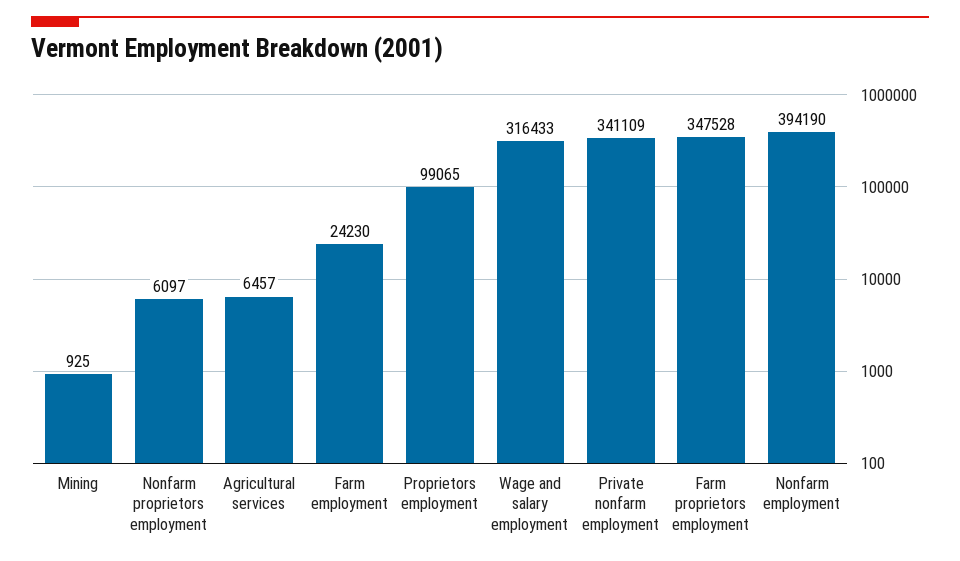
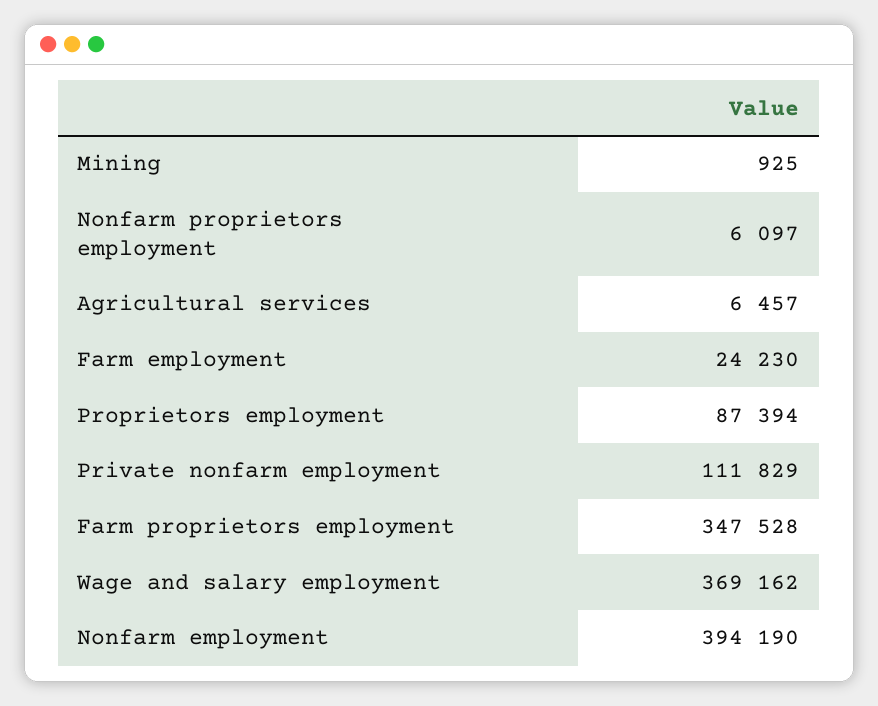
Proprietors employment: 99065 -> 87394
Wage and salary employment: 316433 -> 369162
Private nonfarm employment: 341109 -> 111829

